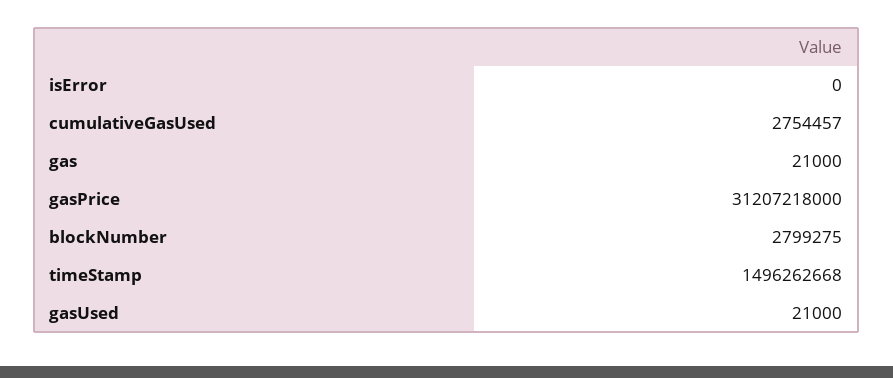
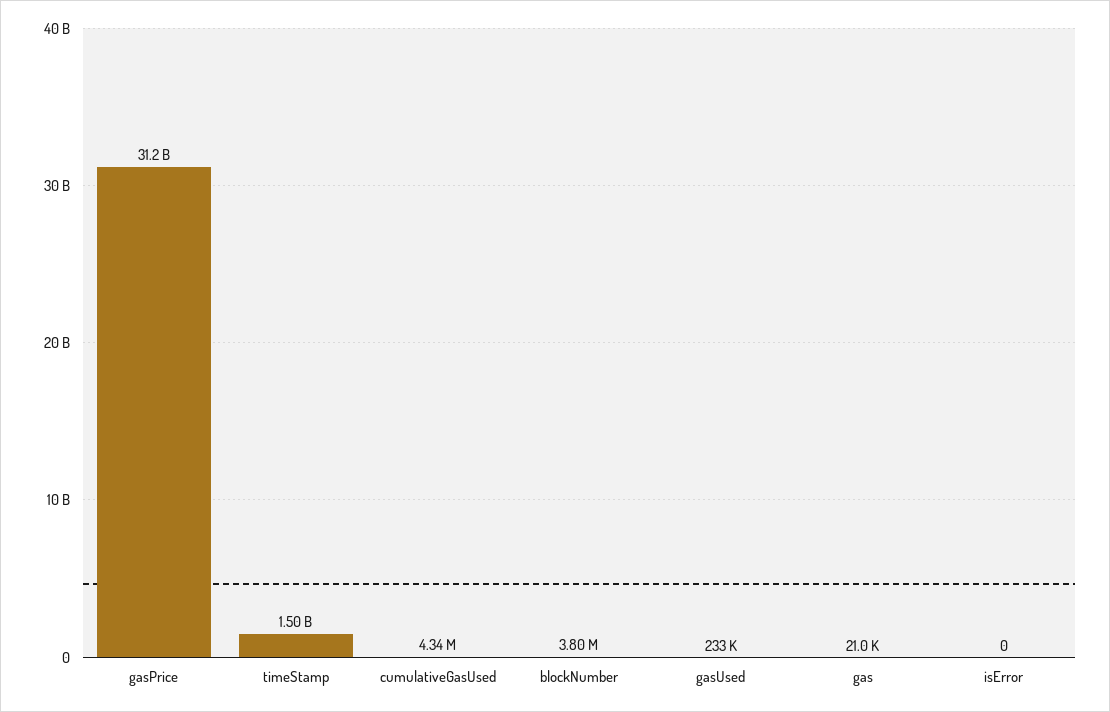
cumulativeGasUsed: 2754457 -> 4340000
blockNumber: 2799275 -> 3800000
gasUsed: 21000 -> 233000

